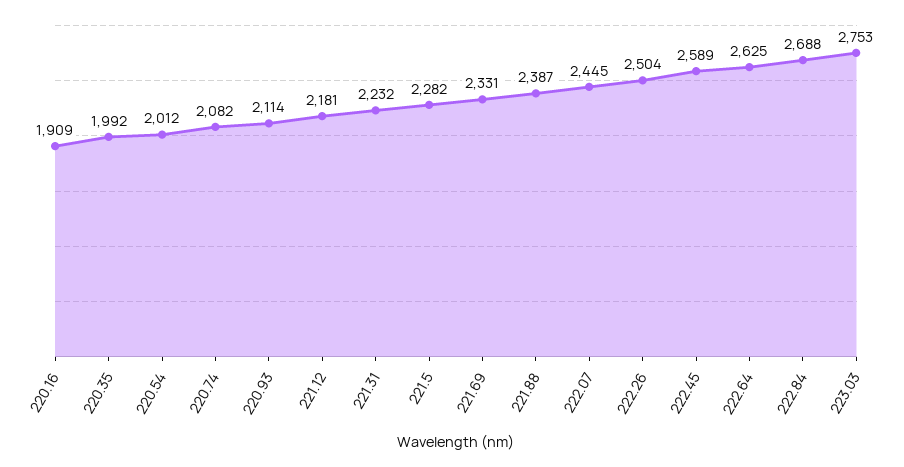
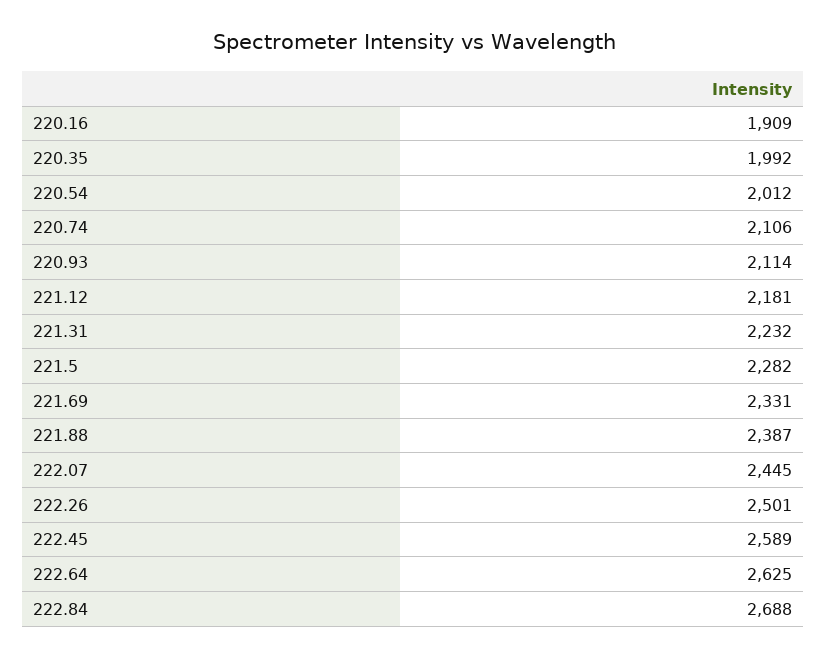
220.74: 2082 -> 2106
222.26: 2504 -> 2501
223.03: 2753 -> none

